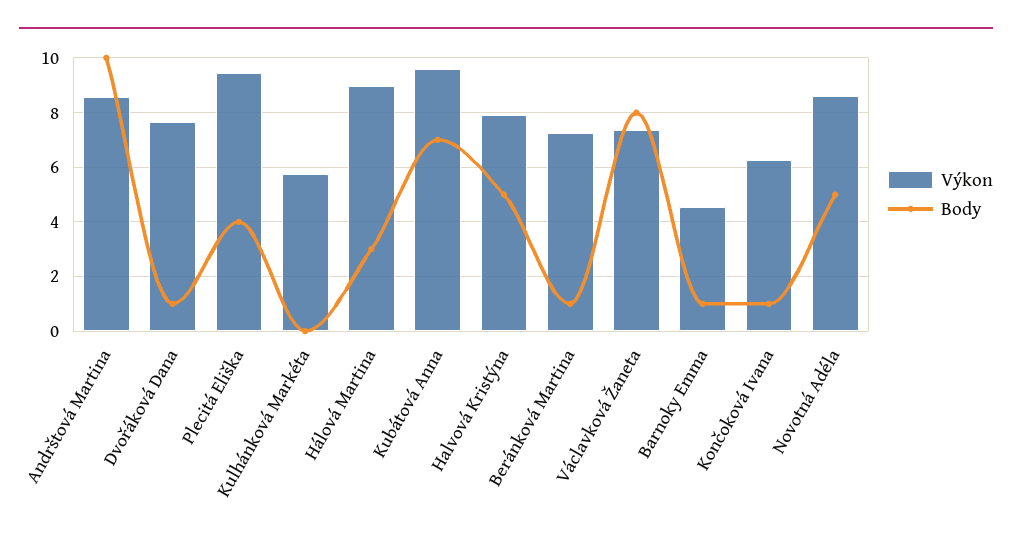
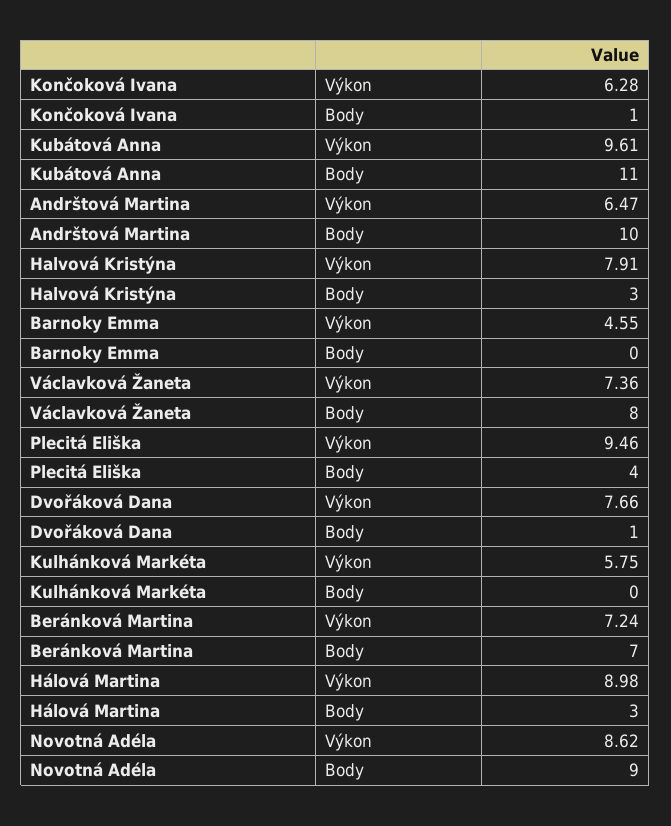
Výkon, Andrštová Martina: 8.5 -> 6.47
Body, Kubátová Anna: 7 -> 11
Body, Halvová Kristýna: 5 -> 3
Body, Beránková Martina: 1 -> 7
Body, Barnoky Emma: 1 -> 0
Body, Novotná Adéla: 5 -> 9

